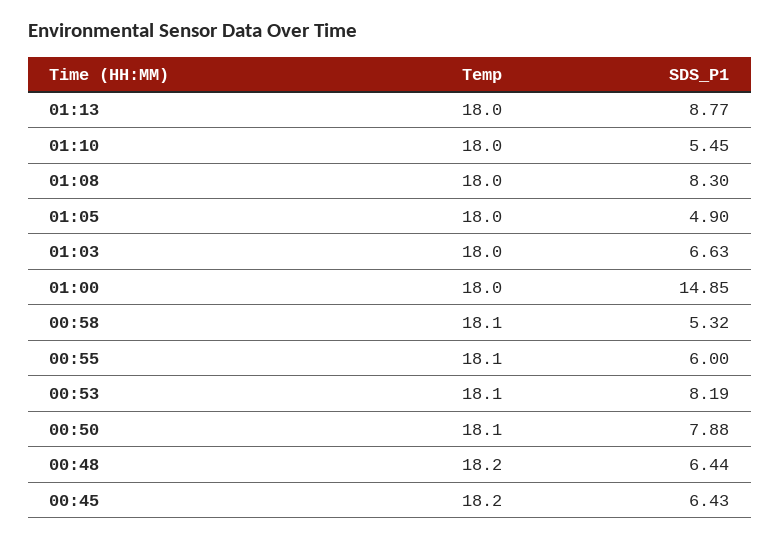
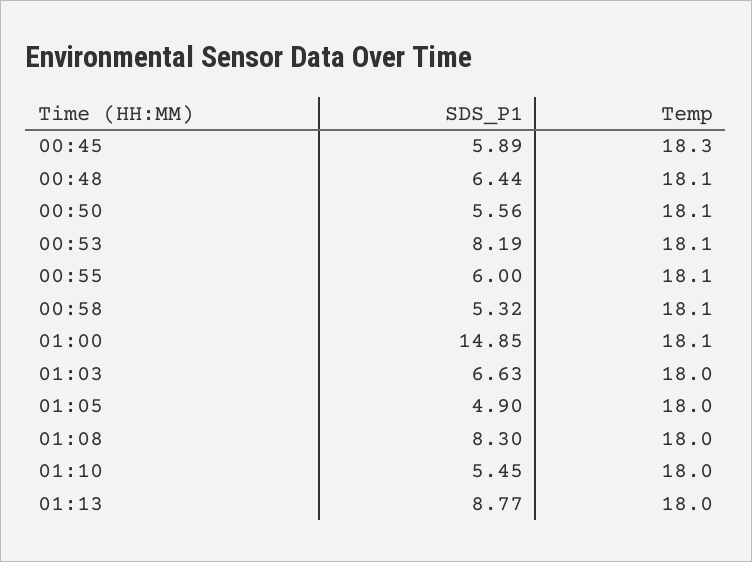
Temp, 01:00: 18 -> 18.1
SDS_P1, 00:50: 7.88 -> 5.56
Temp, 00:48: 18.2 -> 18.1
Temp, 00:45: 18.2 -> 18.3
SDS_P1, 00:45: 6.43 -> 5.89

